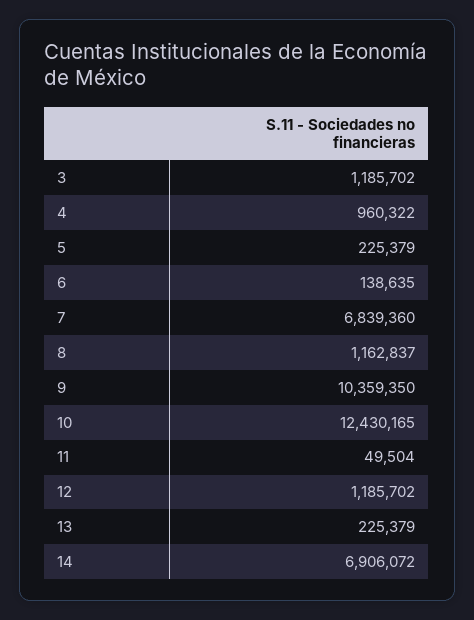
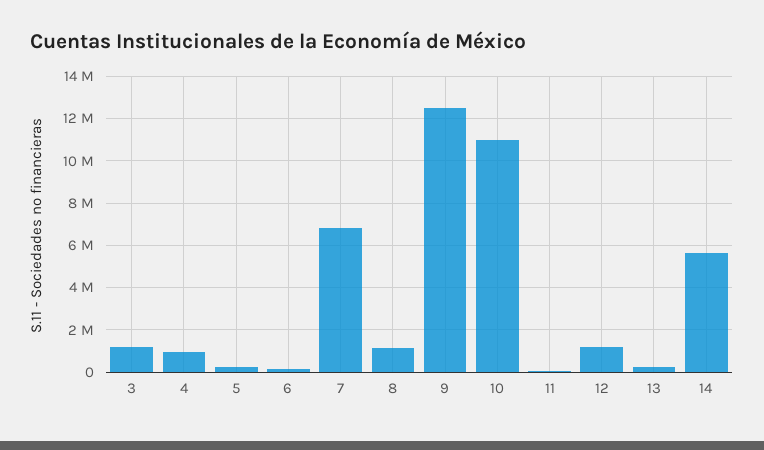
9: 10359350 -> 12500000
10: 12430165 -> 11000000
14: 6906072 -> 5500000

